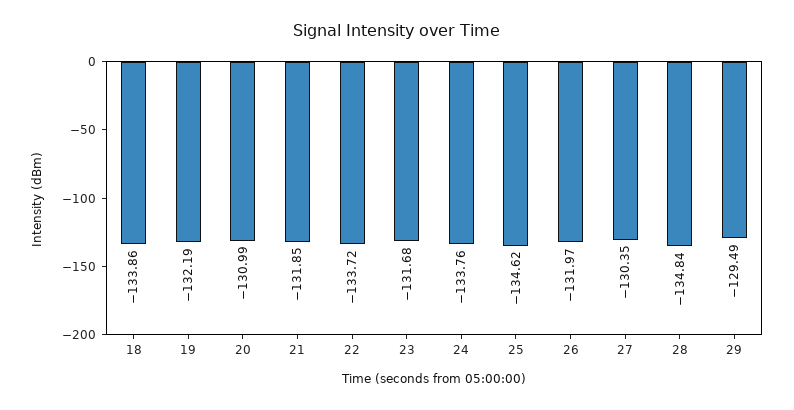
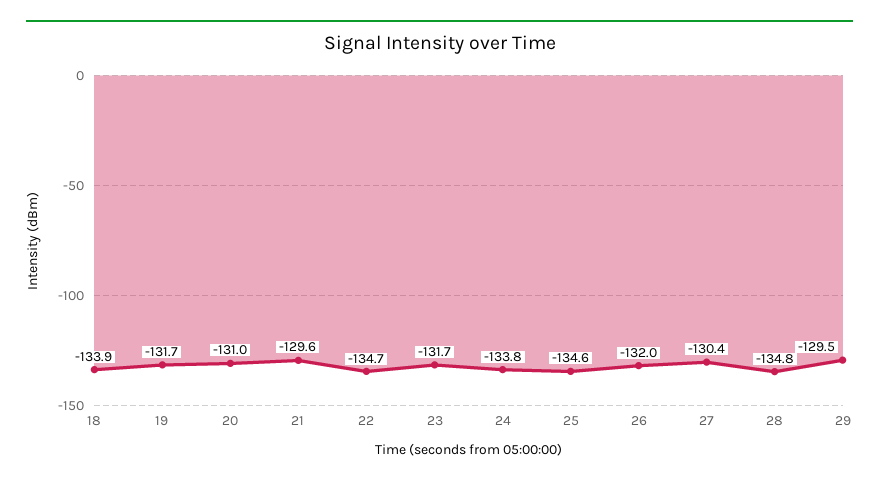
19: -132.19 -> -131.7
21: -131.85 -> -129.6
22: -133.72 -> -134.7

